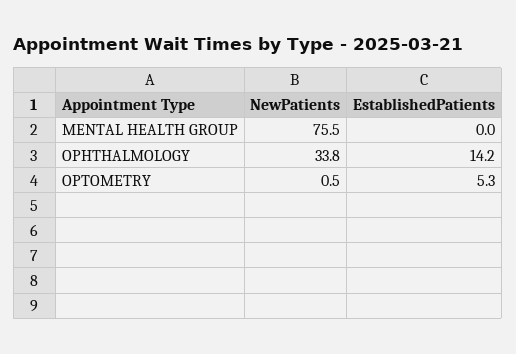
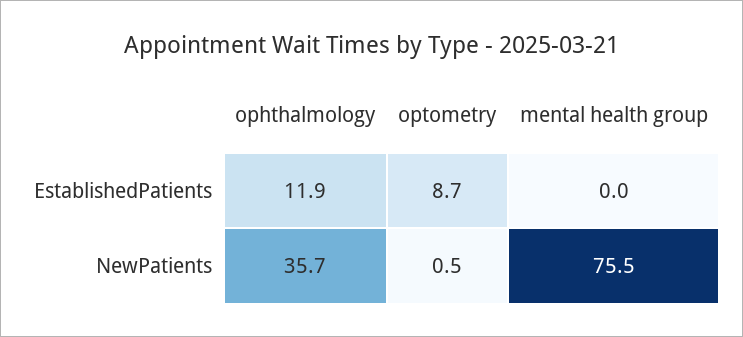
NewPatients, OPHTHALMOLOGY: 33.8 -> 35.7
EstablishedPatients, OPHTHALMOLOGY: 14.2 -> 11.9
EstablishedPatients, OPTOMETRY: 5.3 -> 8.7

